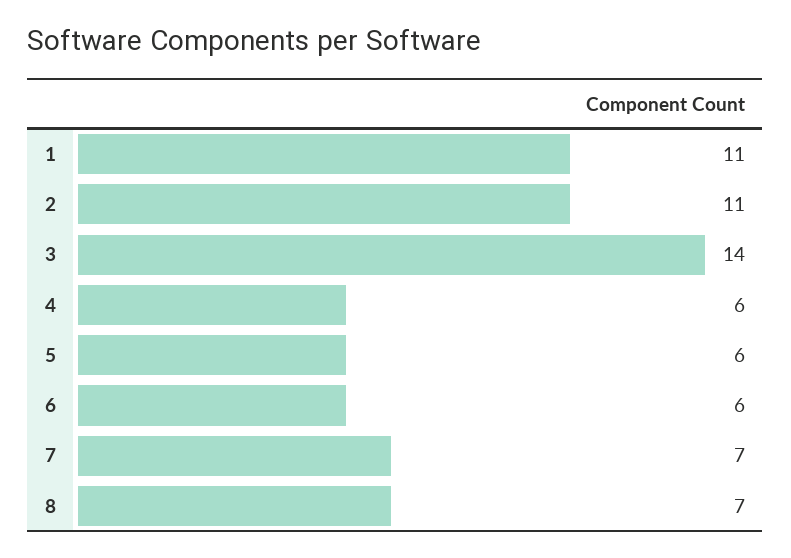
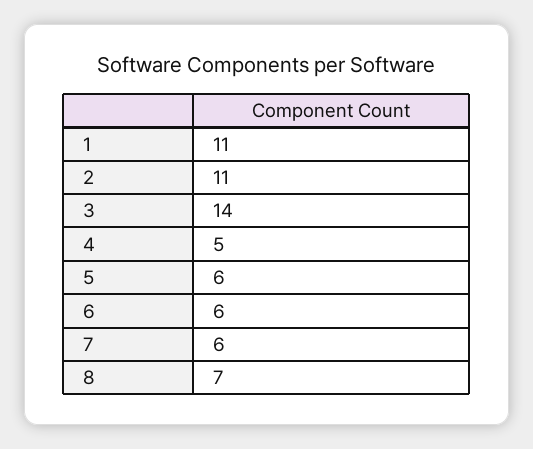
4: 6 -> 5
7: 7 -> 6

